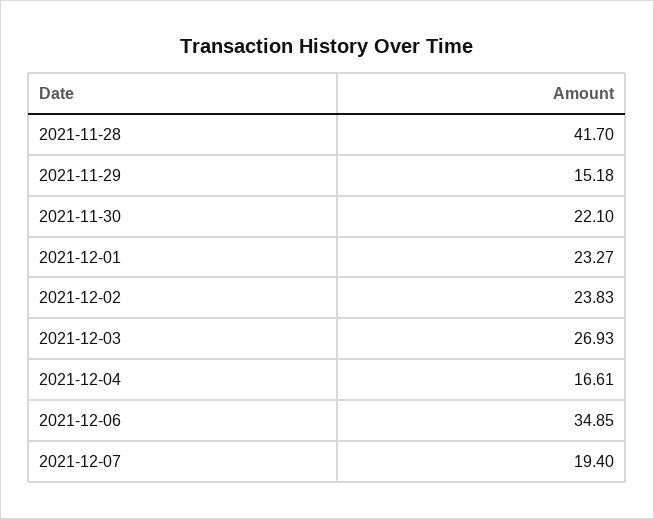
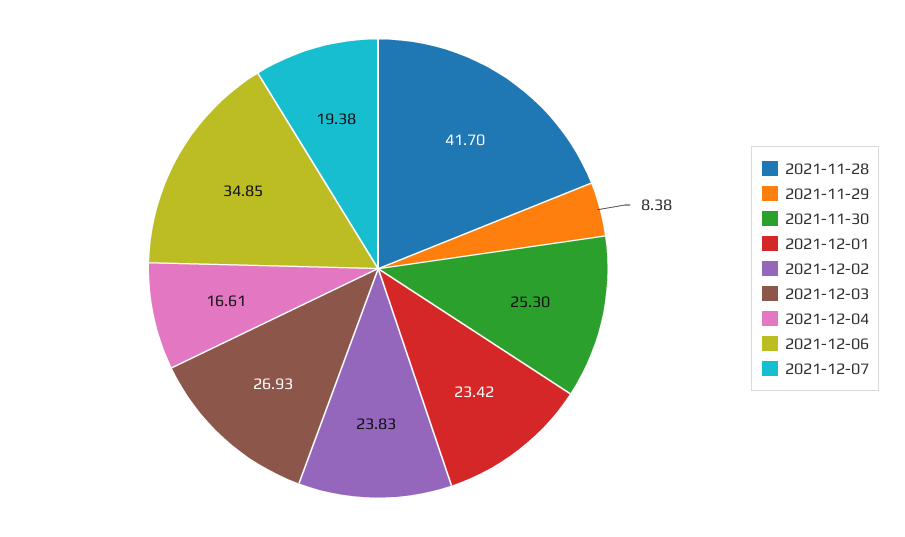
2021-11-29: 15.18 -> 8.38
2021-11-30: 22.1 -> 25.3
2021-12-01: 23.27 -> 23.42
2021-12-07: 19.4 -> 19.38

